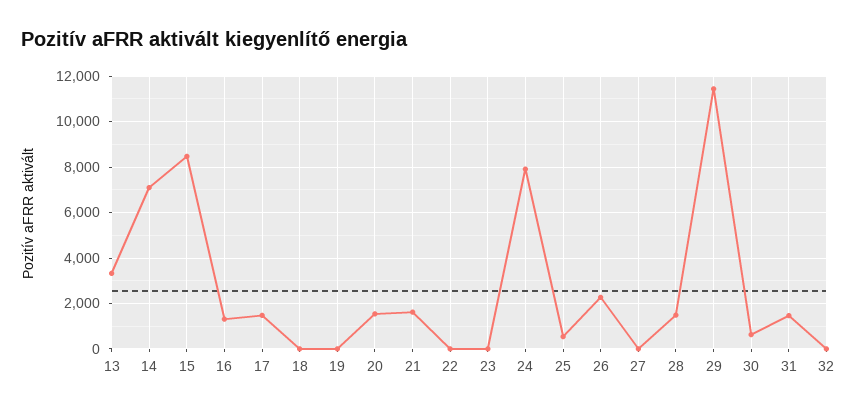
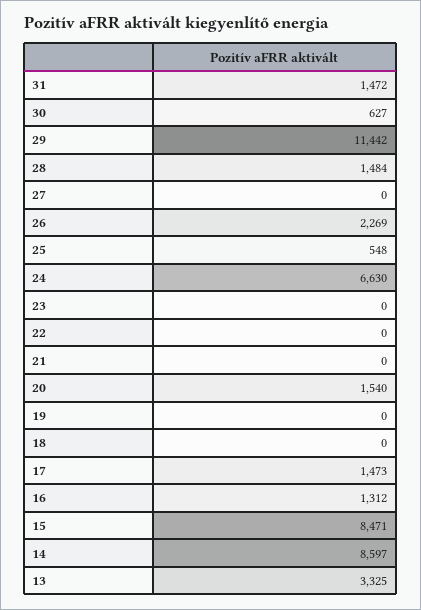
14: 7000 -> 8597
21: 1500 -> 0
24: 8000 -> 6630
32: 0 -> none

